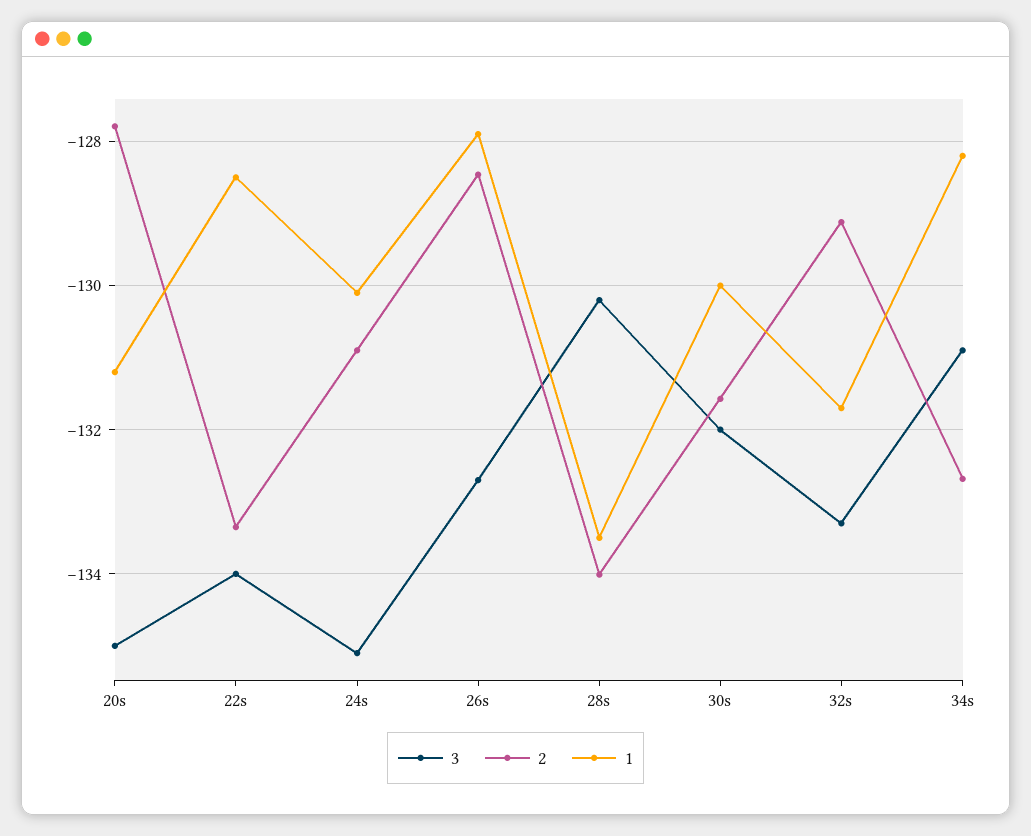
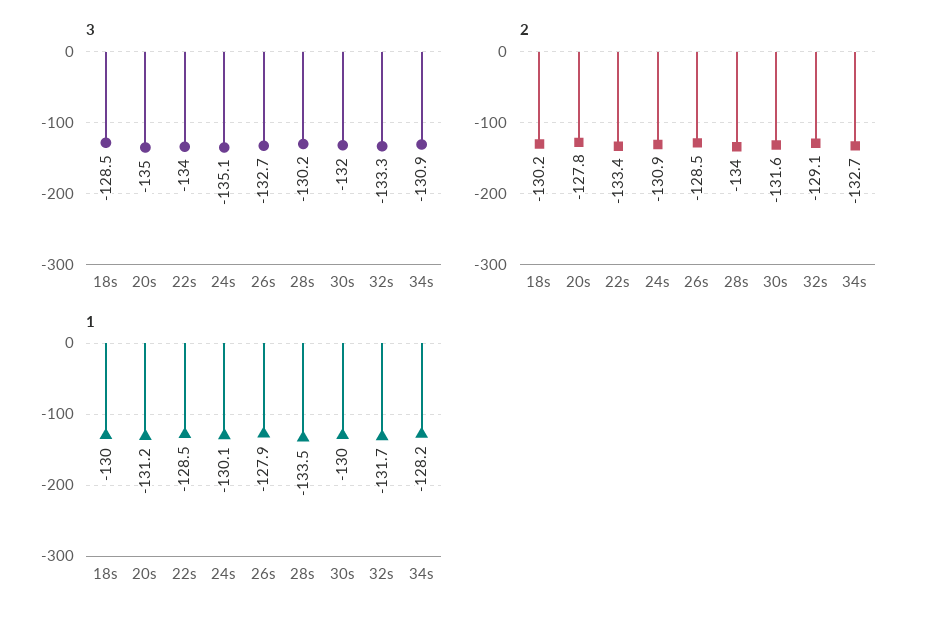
3, 18s: none -> -128.5
2, 18s: none -> -130.2
1, 18s: none -> -130

